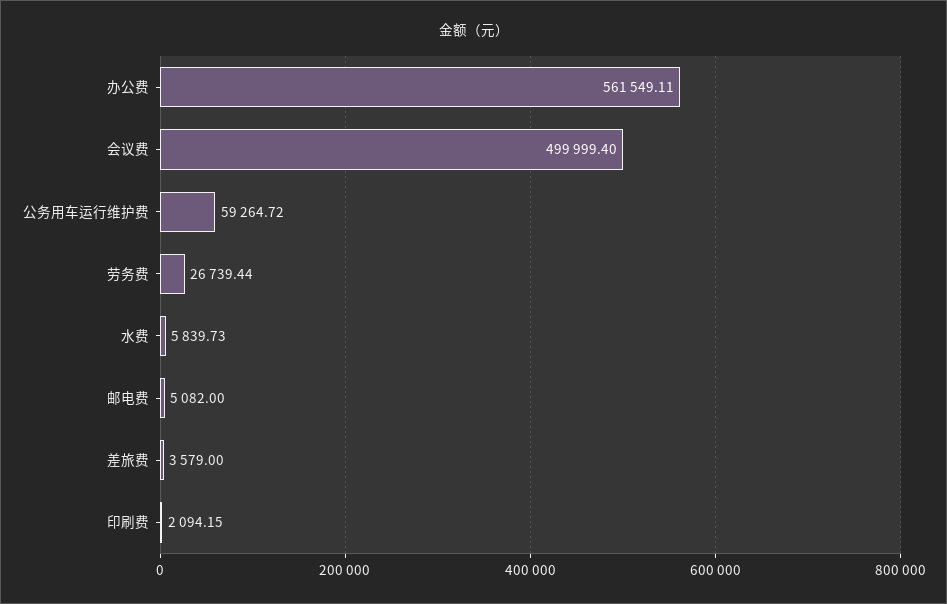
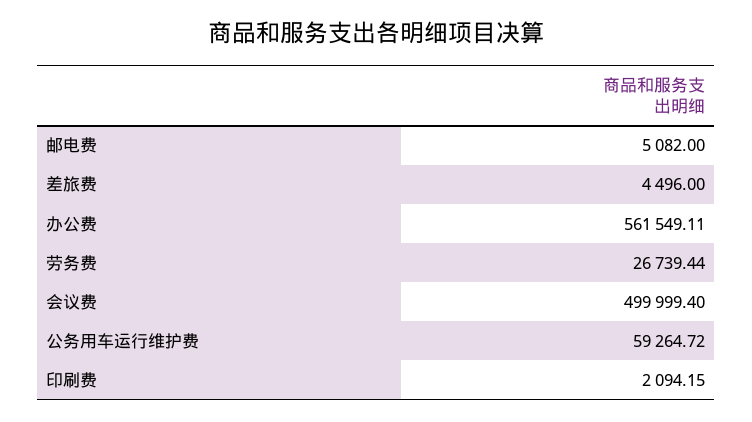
水费: 5839.73 -> none
差旅费: 3579 -> 4496

